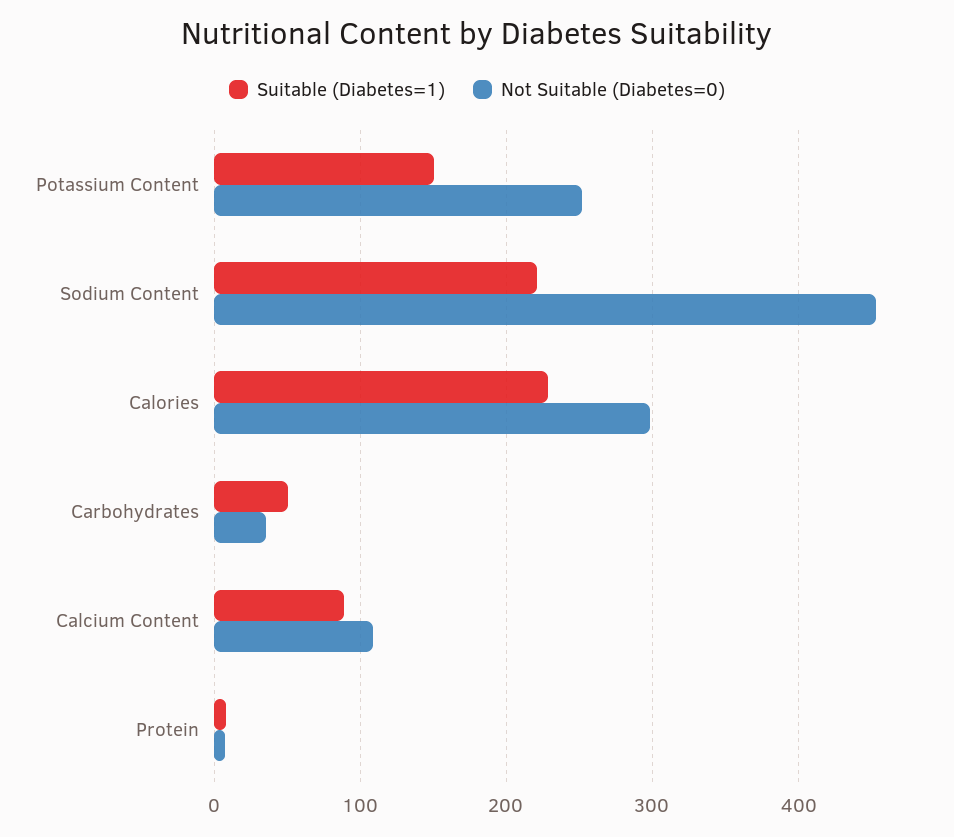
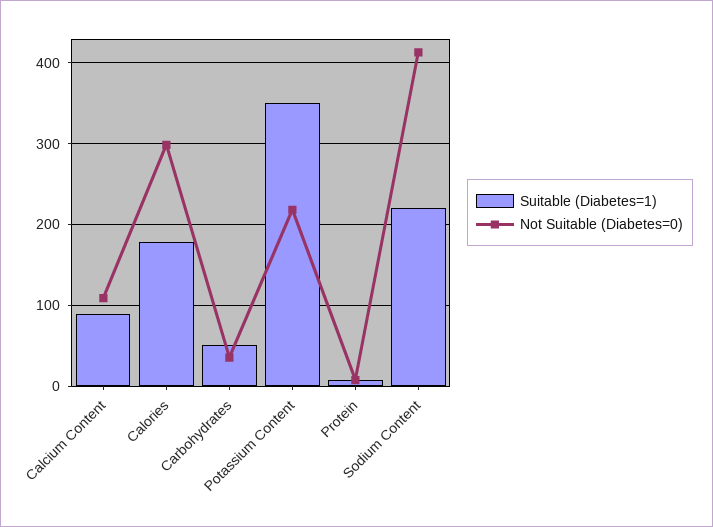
Suitable (Diabetes=1), Potassium Content: 150 -> 350
Not Suitable (Diabetes=0), Potassium Content: 250 -> 220
Not Suitable (Diabetes=0), Sodium Content: 450 -> 410
Suitable (Diabetes=1), Calories: 230 -> 180

